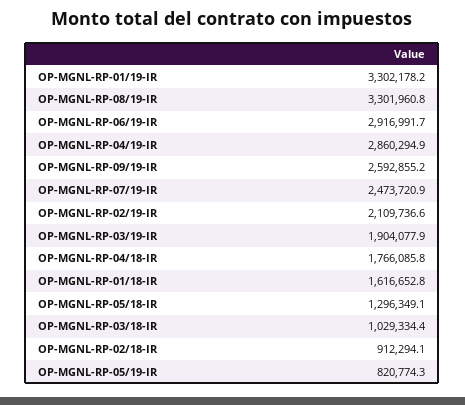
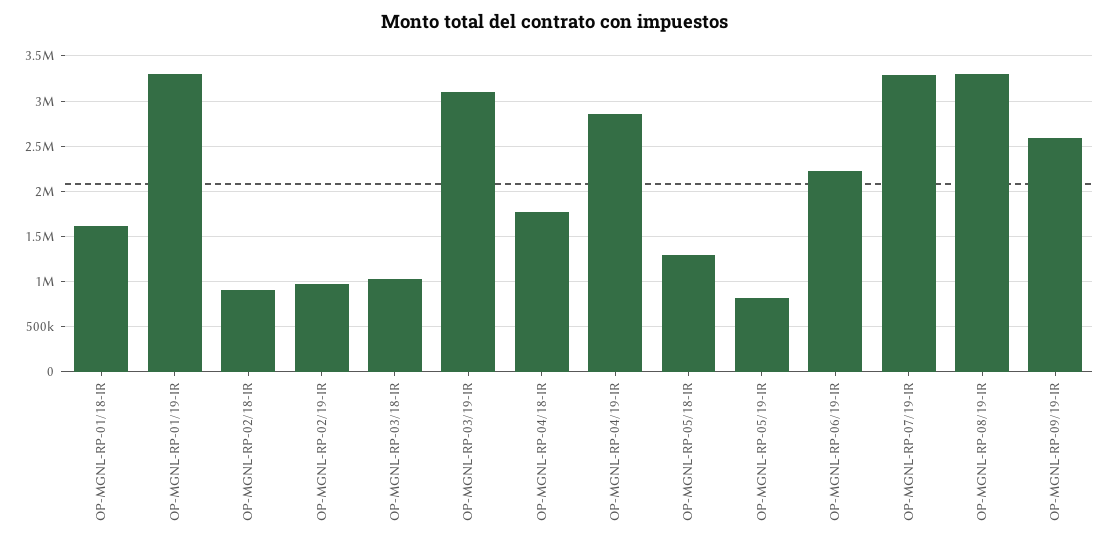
OP-MGNL-RP-06/19-IR: 2916991.7 -> 2200000
OP-MGNL-RP-07/19-IR: 2473720.9 -> 3300000
OP-MGNL-RP-02/19-IR: 2109736.6 -> 1000000
OP-MGNL-RP-03/19-IR: 1904077.9 -> 3100000

